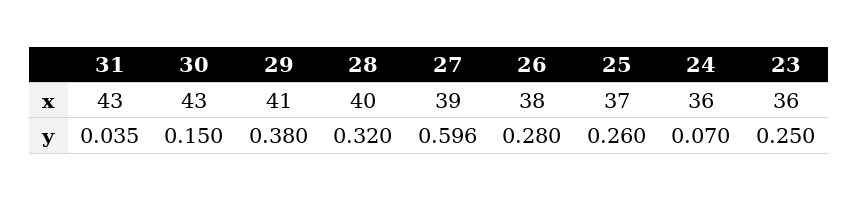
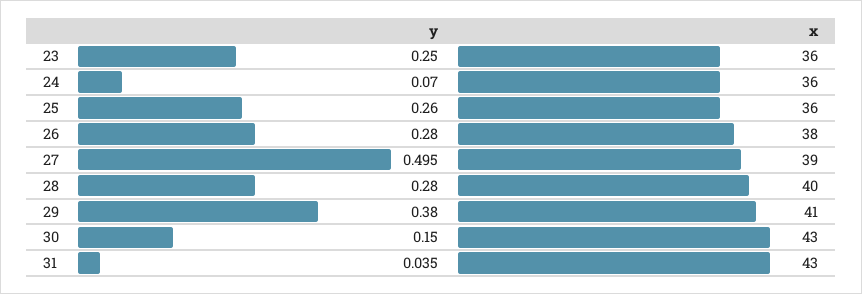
25, x: 37 -> 36
28, y: 0.32 -> 0.28
27, y: 0.596 -> 0.495

